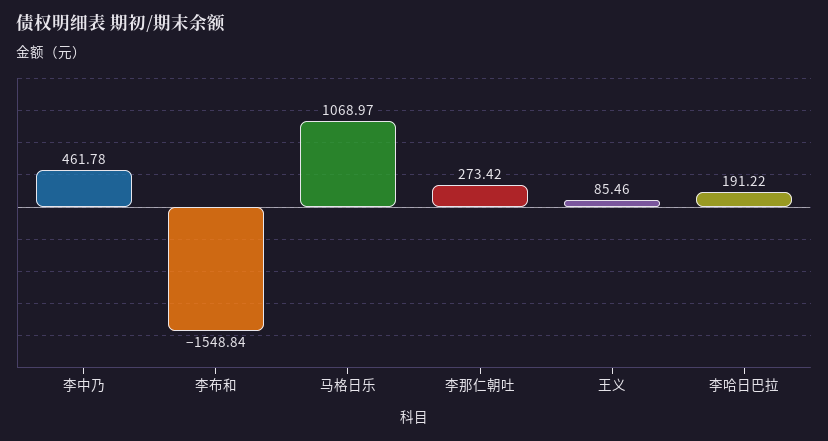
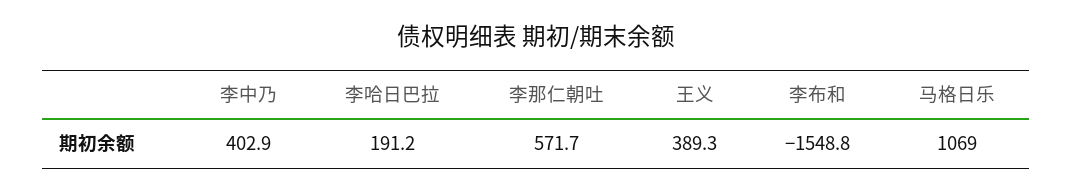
李中乃: 461.78 -> 402.9
李那仁朝吐: 273.42 -> 571.7
王义: 85.46 -> 389.3

